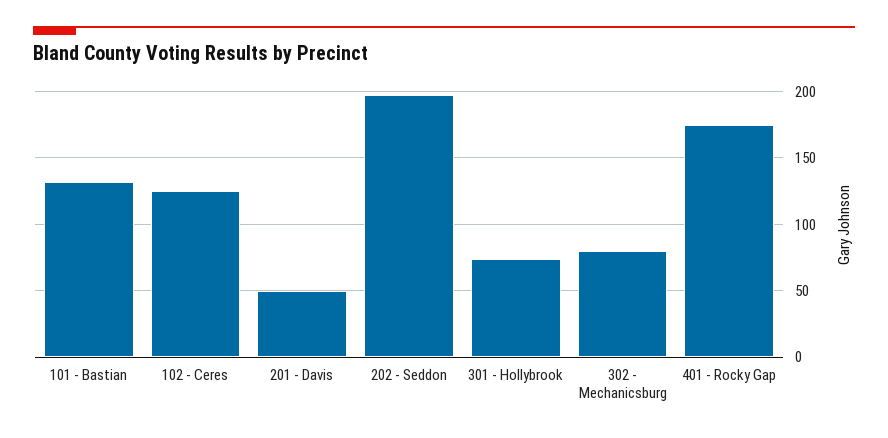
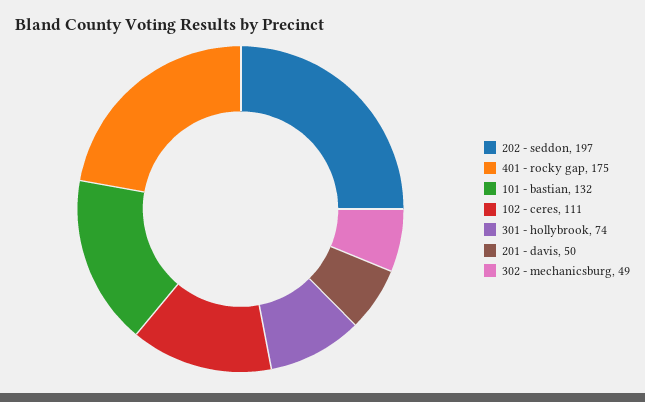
102 - Ceres: 125 -> 111
302 - Mechanicsburg: 80 -> 49

